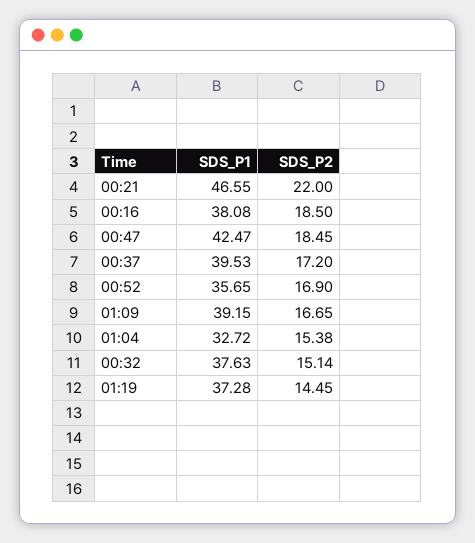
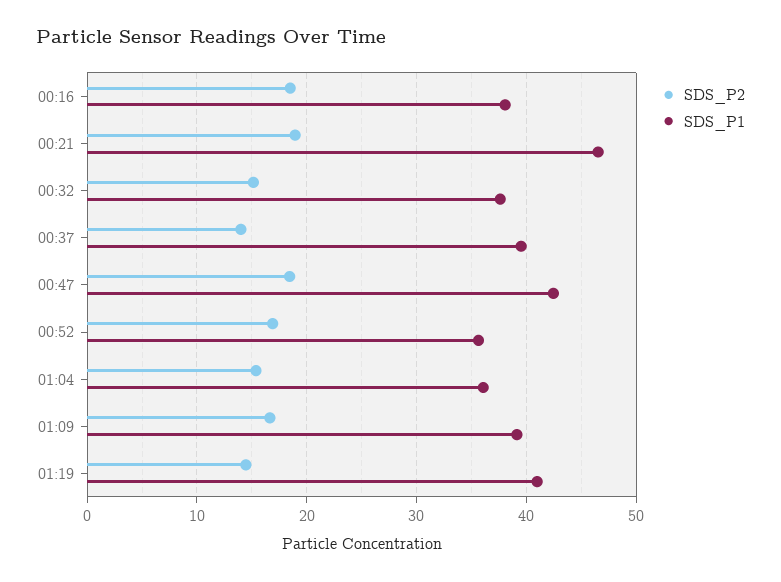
SDS_P2, 00:21: 22 -> 19
SDS_P2, 00:37: 17.2 -> 14
SDS_P1, 01:04: 32.72 -> 36
SDS_P1, 01:19: 37.28 -> 41

